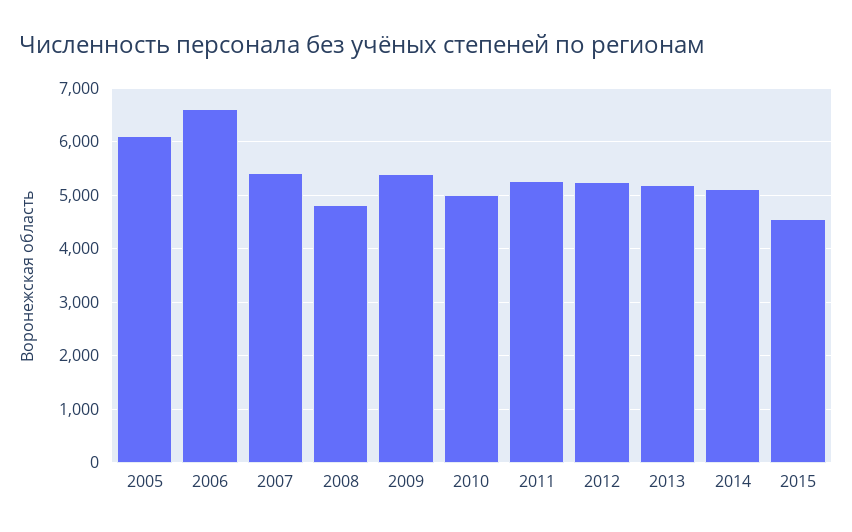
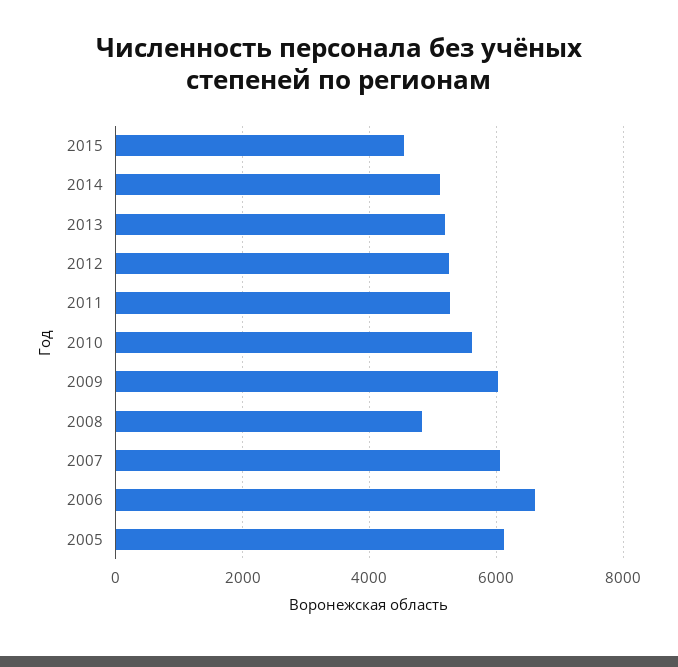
2007: 5400 -> 6000
2009: 5400 -> 6000
2010: 5000 -> 5600

